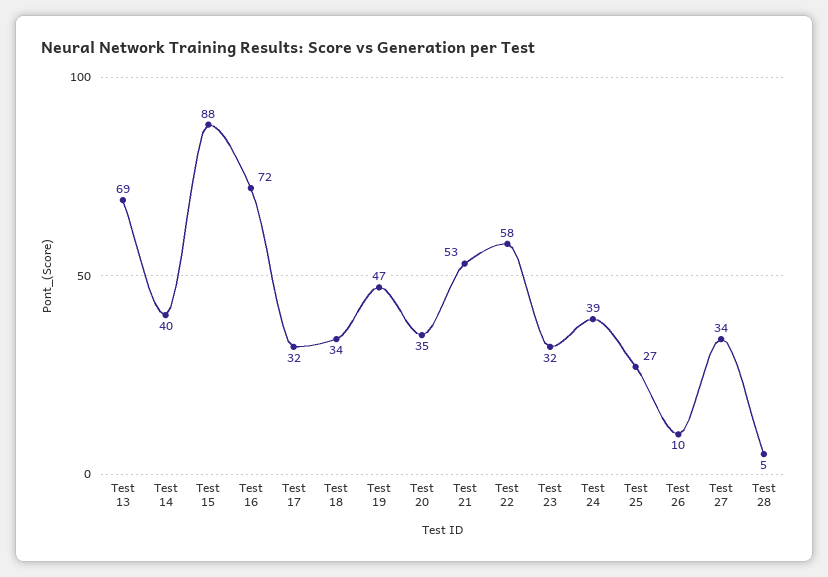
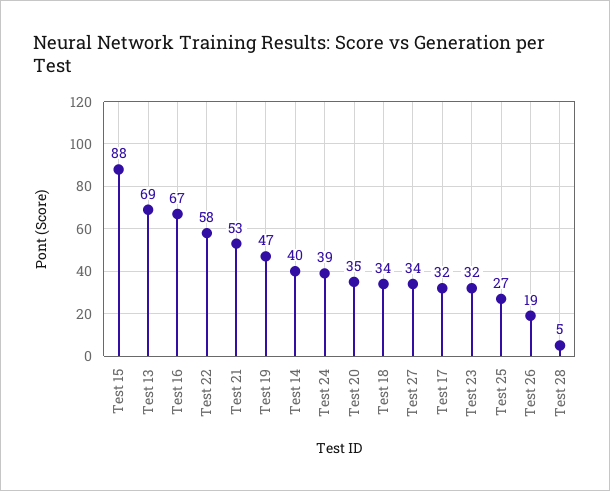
Test 16: 72 -> 67
Test 26: 10 -> 19

